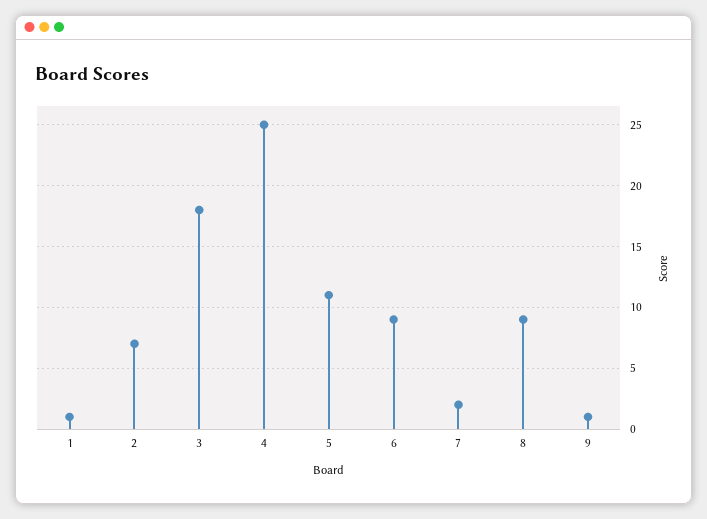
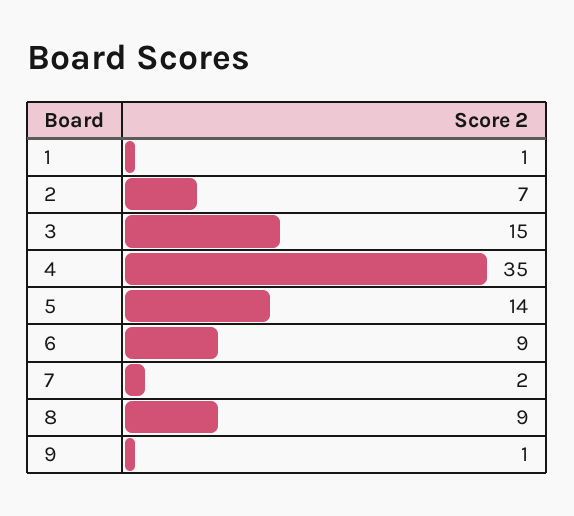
3: 18 -> 15
4: 25 -> 35
5: 11 -> 14

